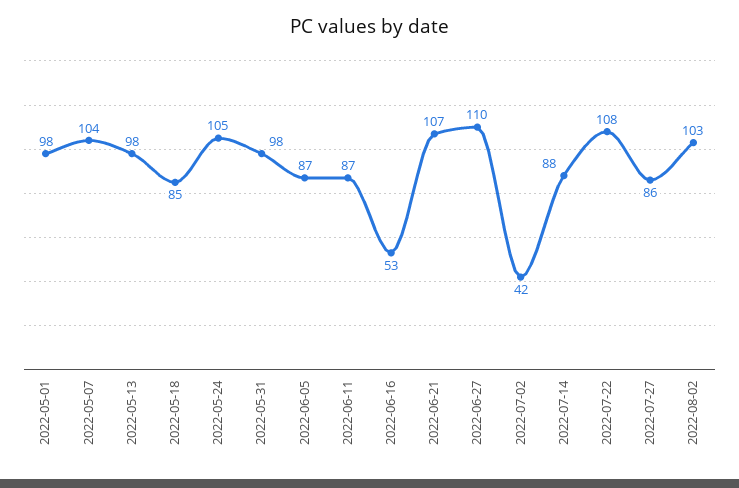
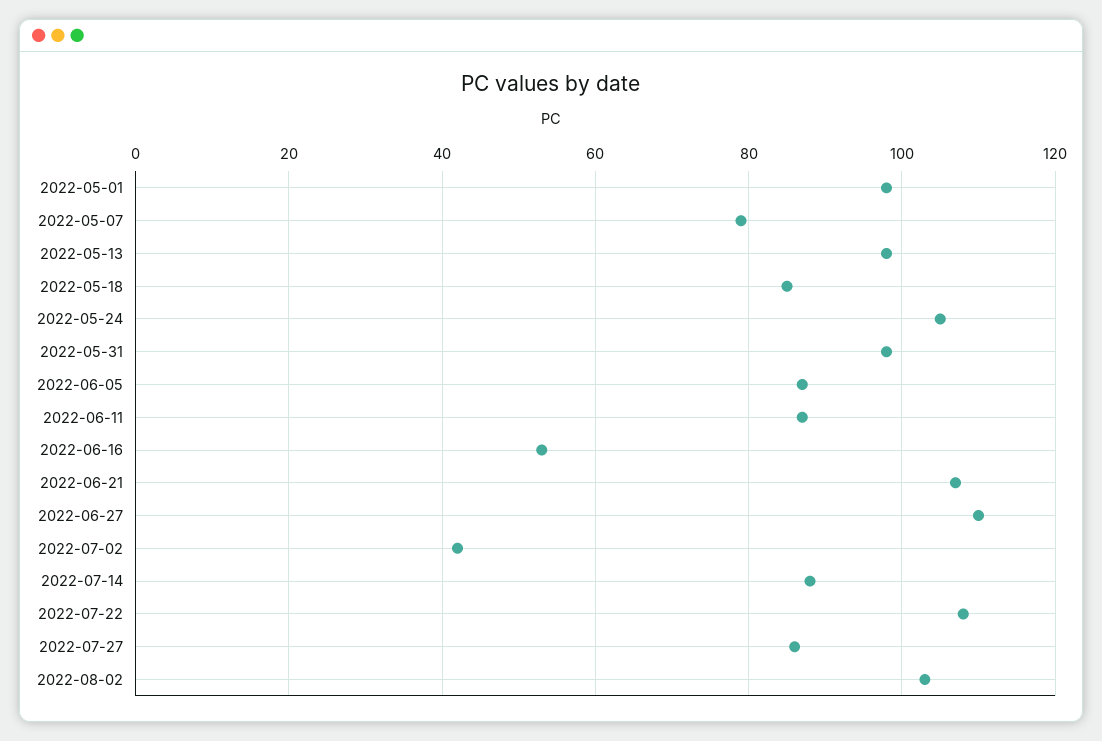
2022-05-07: 104 -> 80

